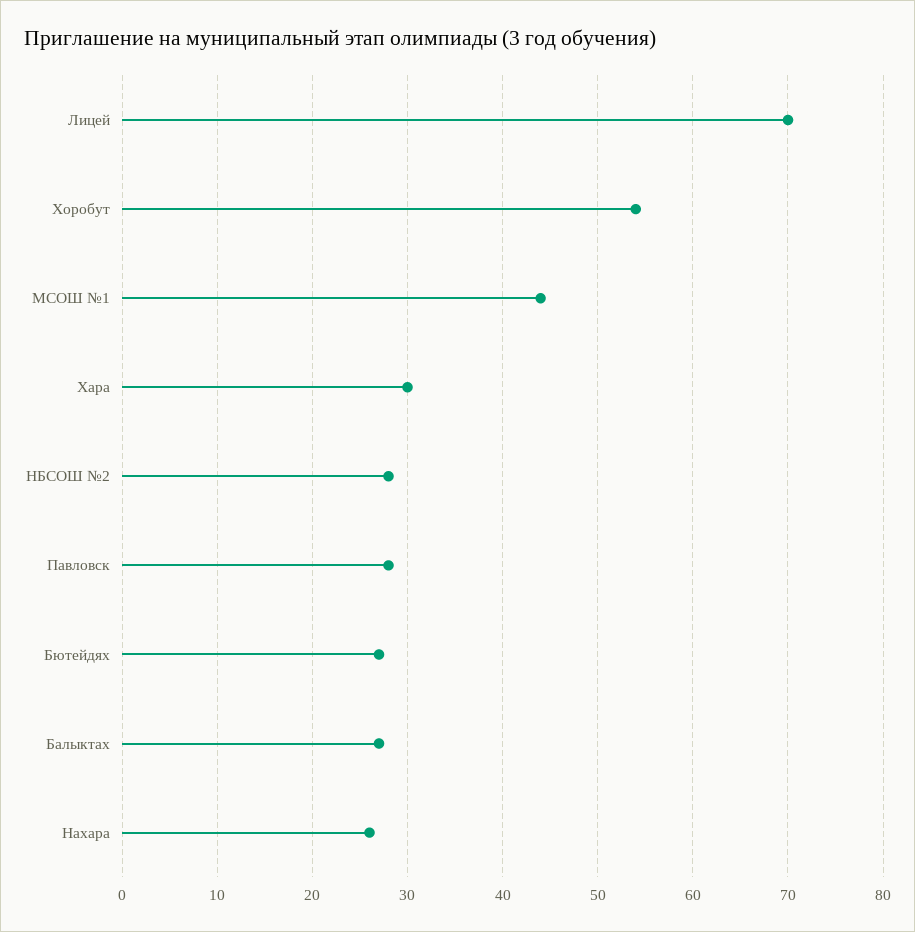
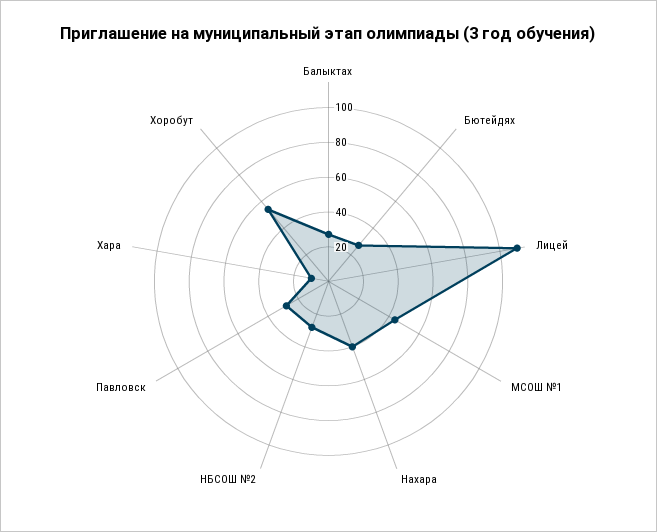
Лицей: 70 -> 110
Хара: 30 -> 10
Нахара: 26 -> 40

